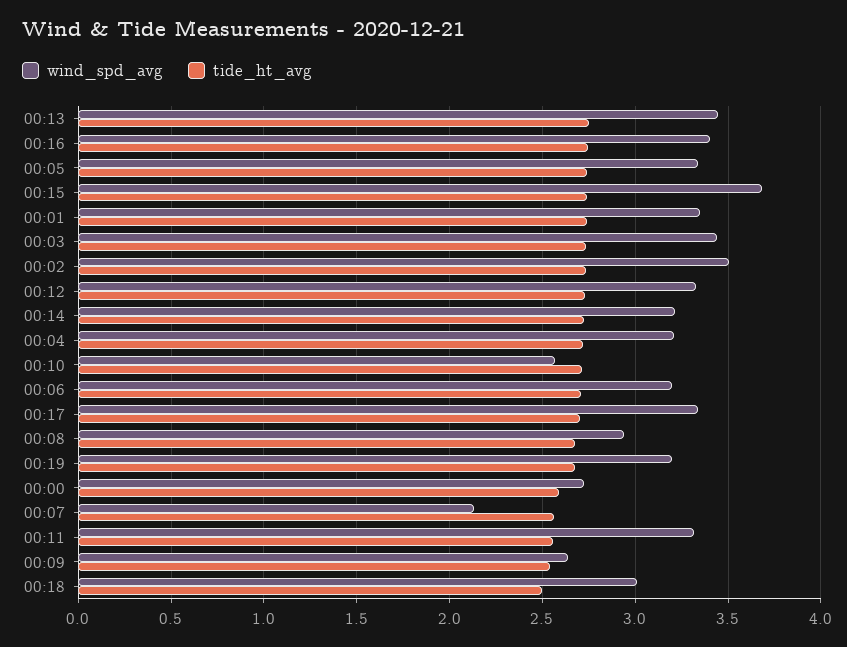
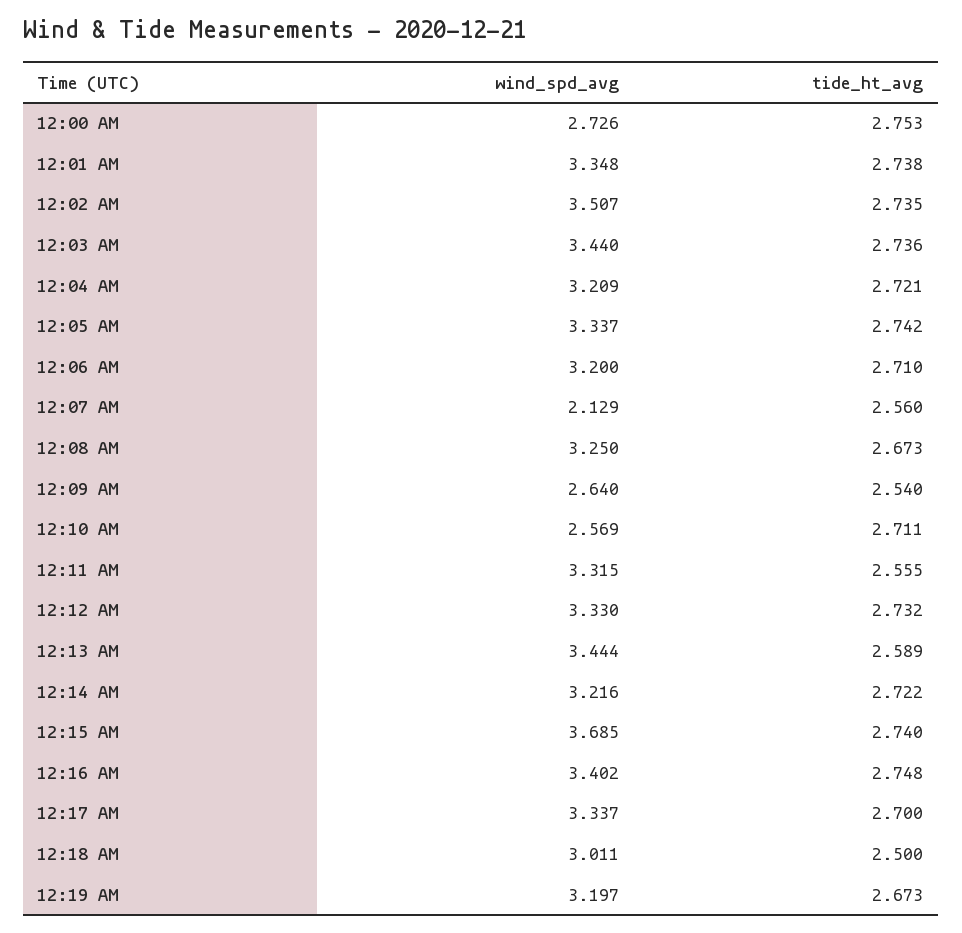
tide_ht_avg, 00:13: 2.75 -> 2.589
wind_spd_avg, 00:08: 2.95 -> 3.25
tide_ht_avg, 00:00: 2.6 -> 2.753

